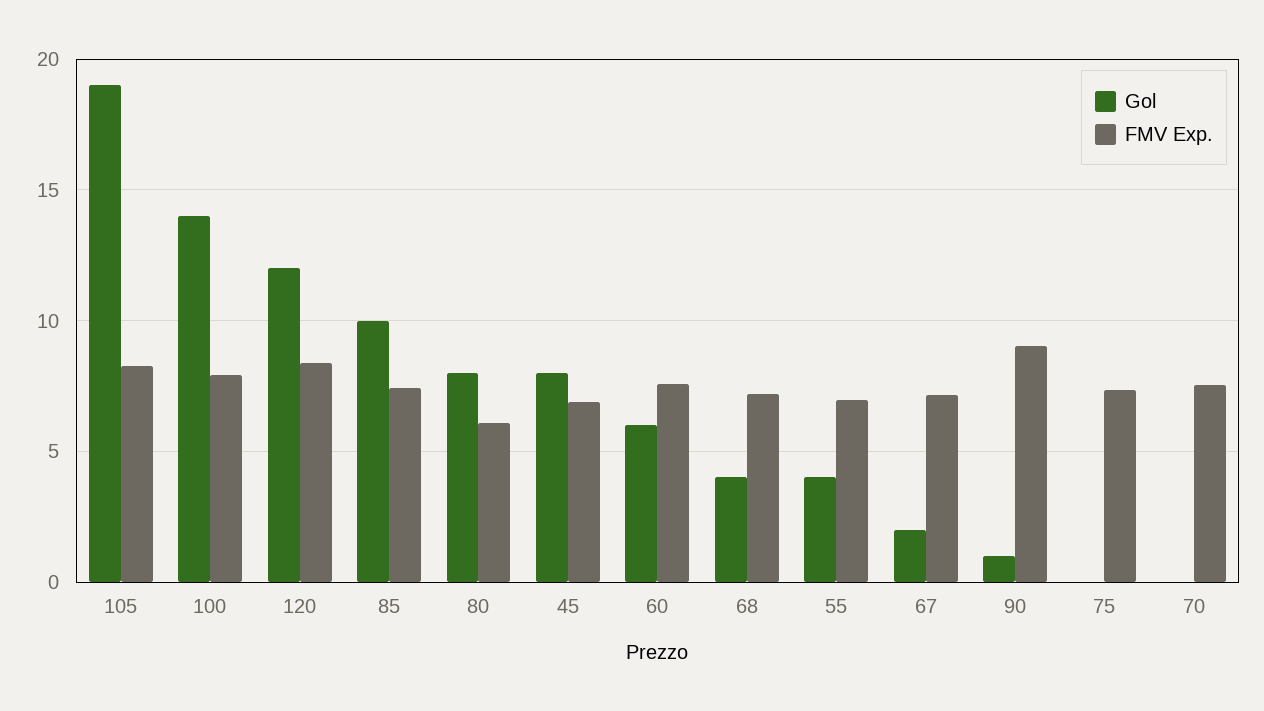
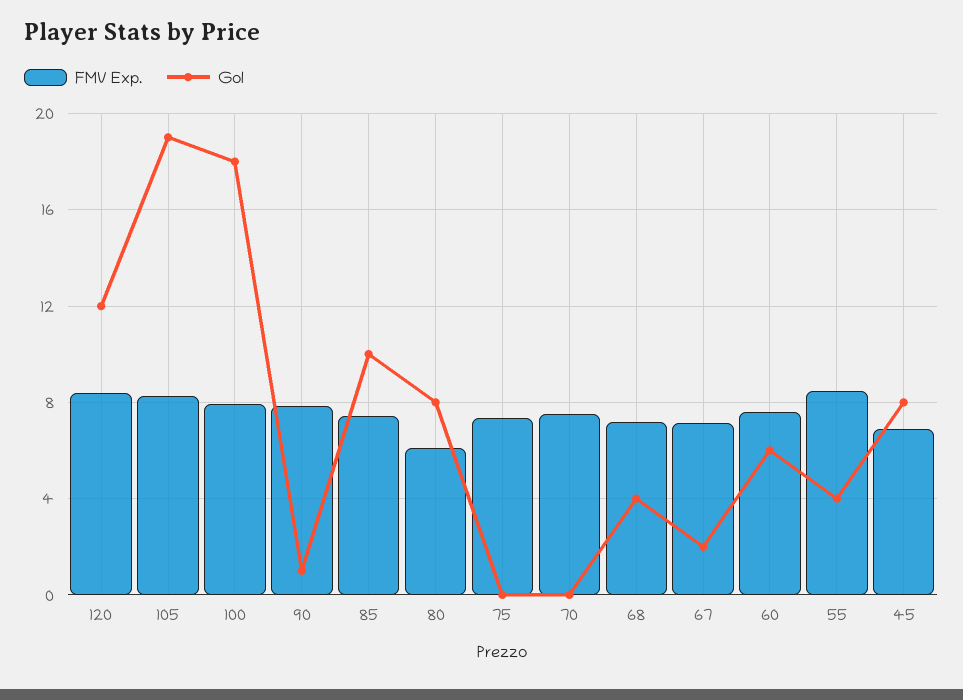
Gol, 100: 14 -> 18
FMV Exp., 55: 7 -> 8.5
FMV Exp., 90: 9 -> 8

